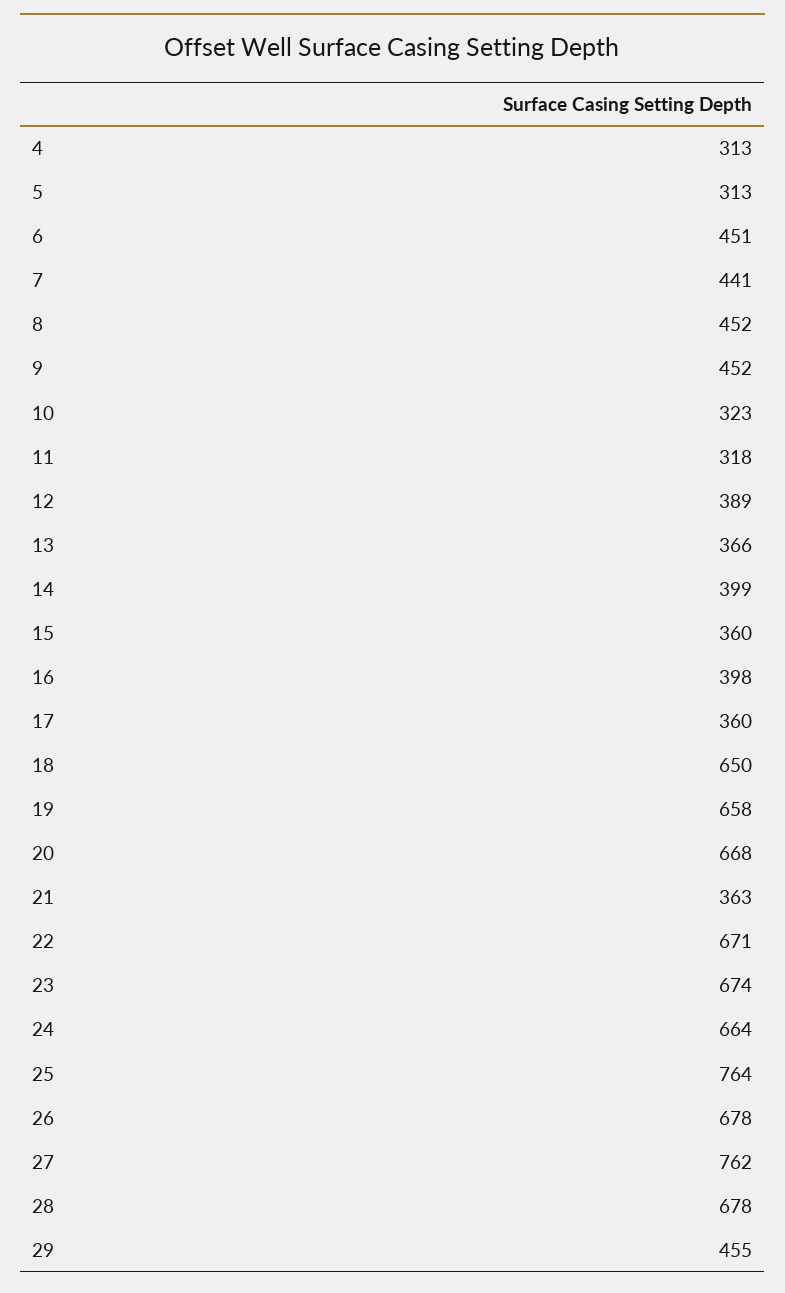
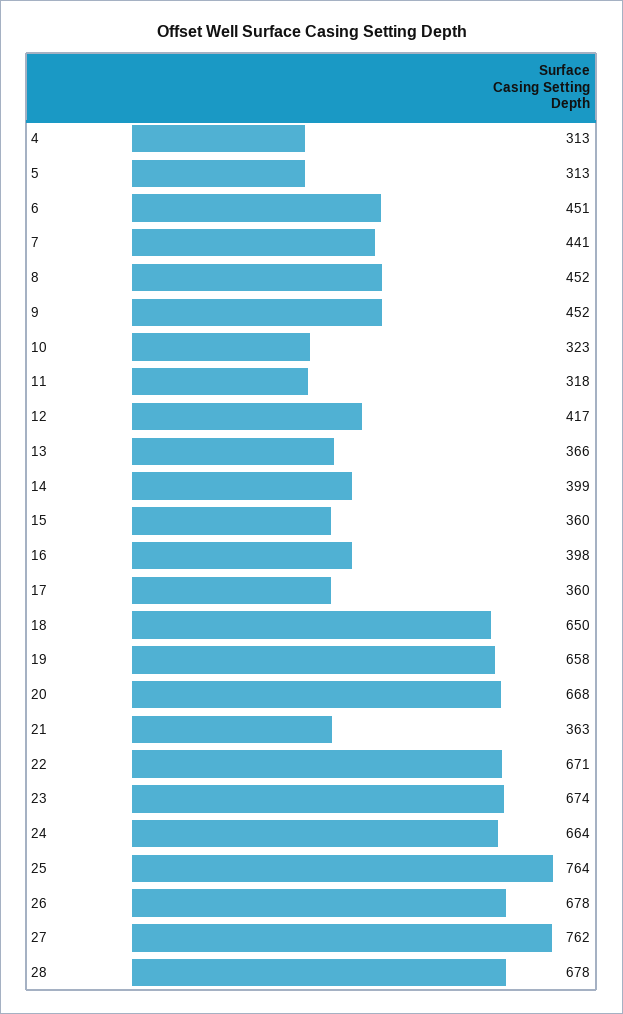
12: 389 -> 417
29: 455 -> none

